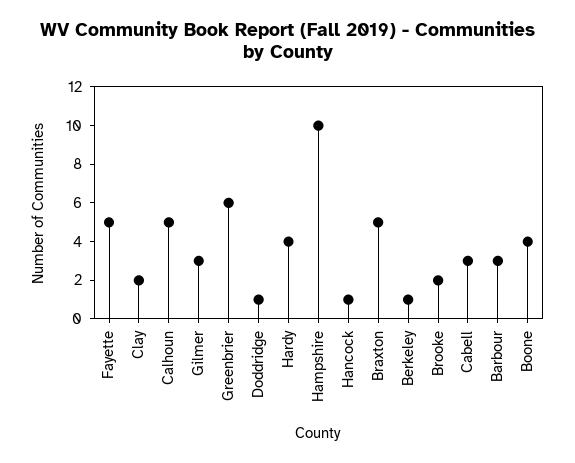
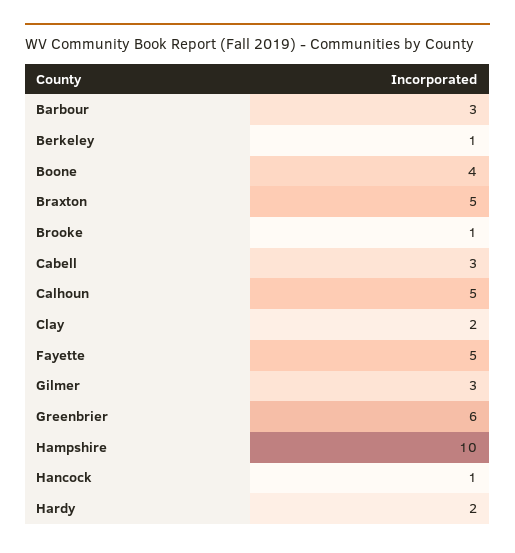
Doddridge: 1 -> none
Hardy: 4 -> 2
Brooke: 2 -> 1

